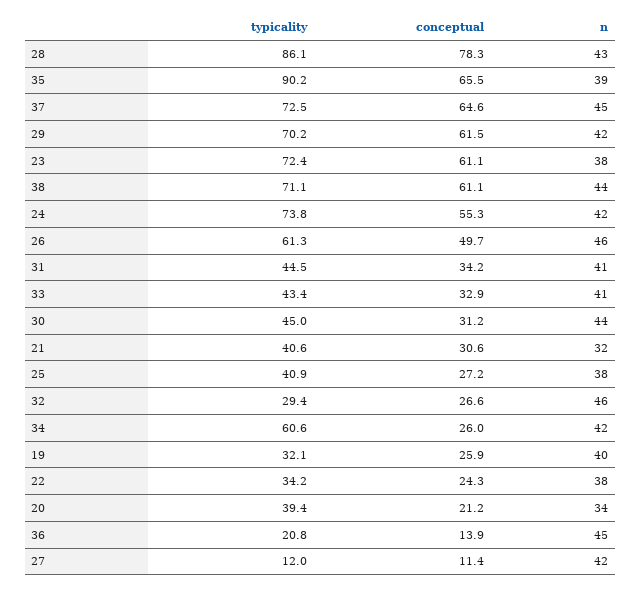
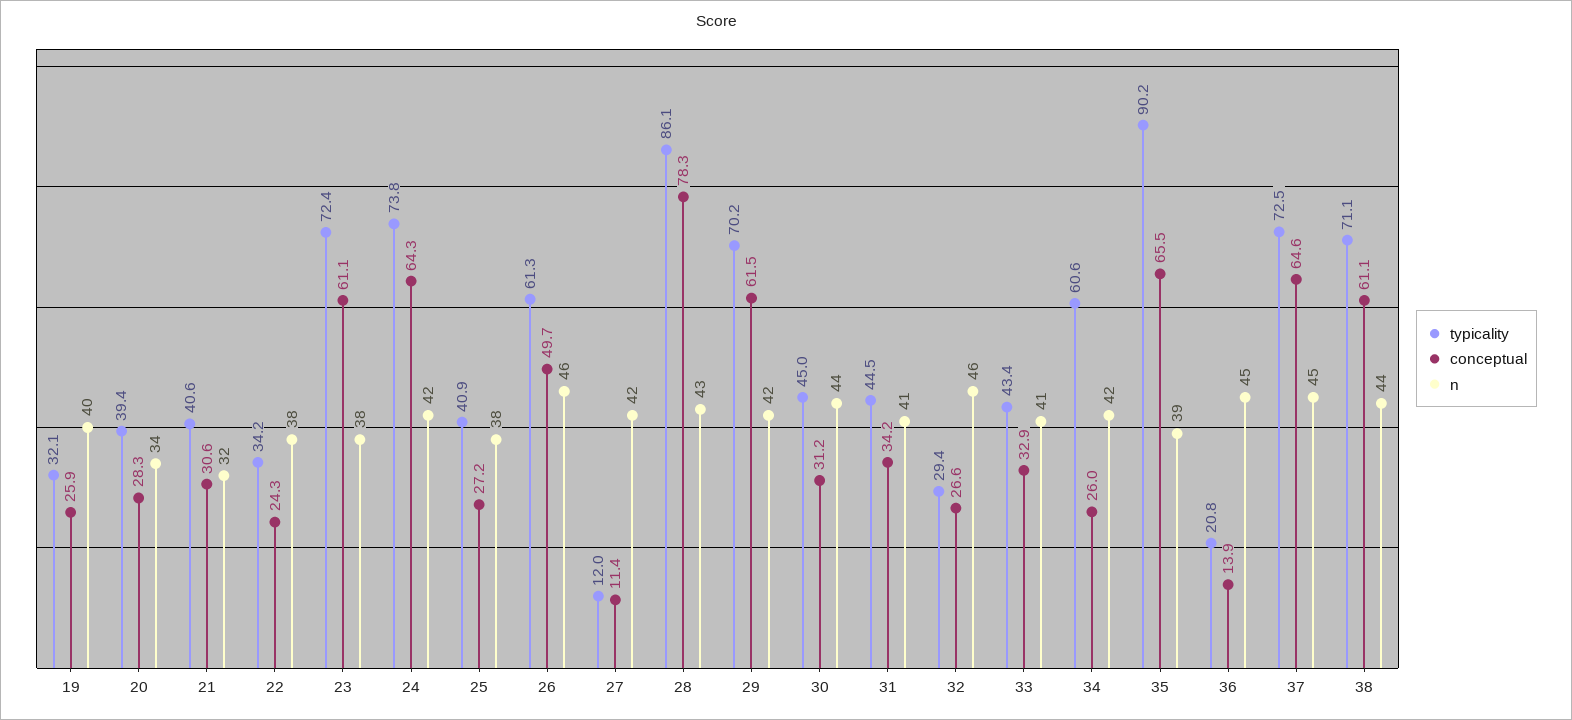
conceptual, 24: 55.3 -> 64.3
conceptual, 20: 21.2 -> 28.3

